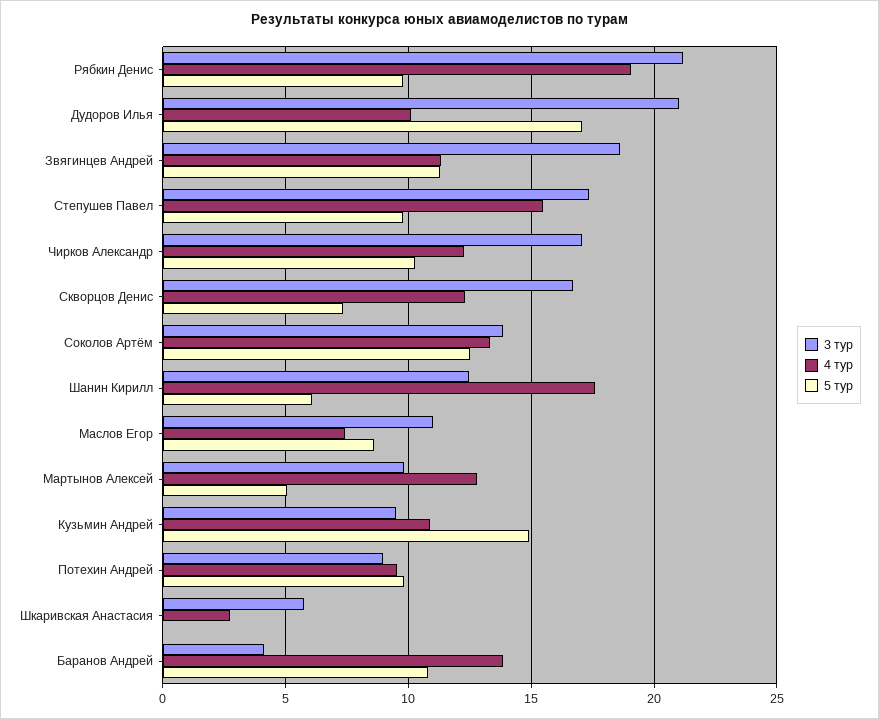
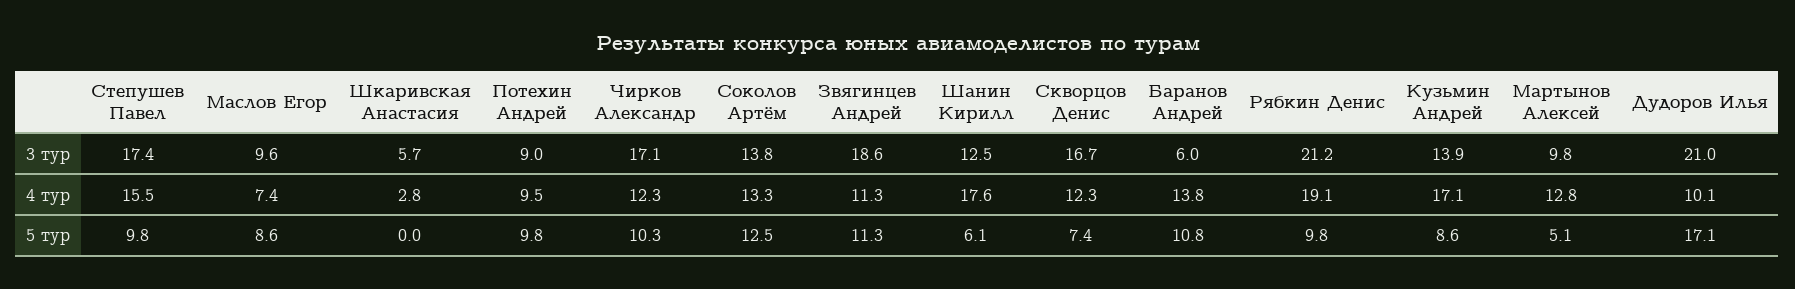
3 тур, Маслов Егор: 11 -> 9.6
3 тур, Кузьмин Андрей: 9.5 -> 13.9
4 тур, Кузьмин Андрей: 11 -> 17.1
5 тур, Кузьмин Андрей: 15 -> 8.6
3 тур, Баранов Андрей: 4 -> 6

